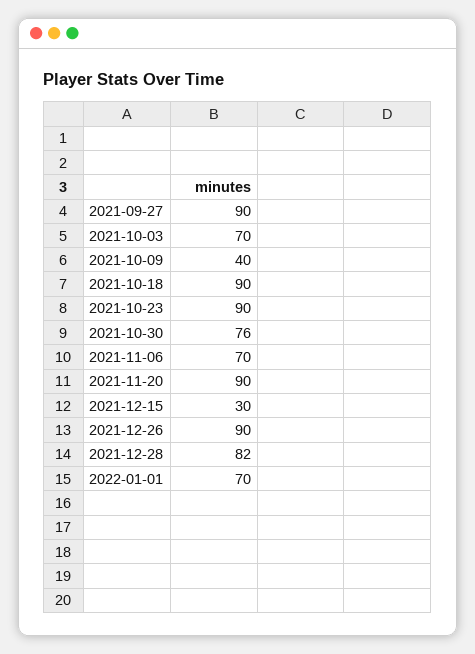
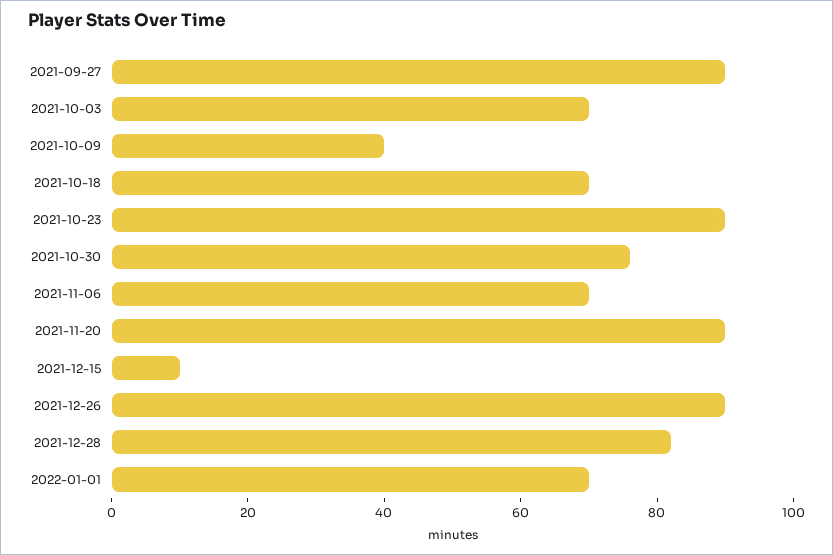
2021-10-18: 90 -> 70
2021-12-15: 30 -> 10

